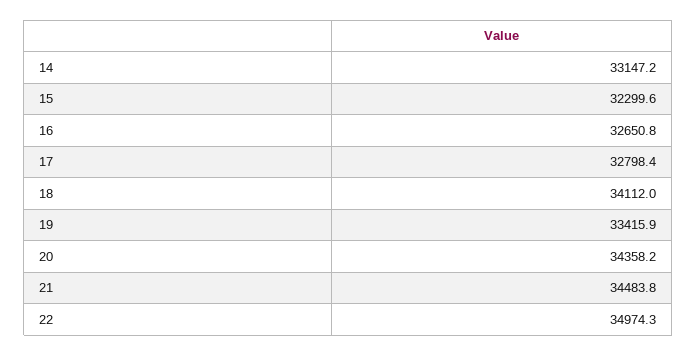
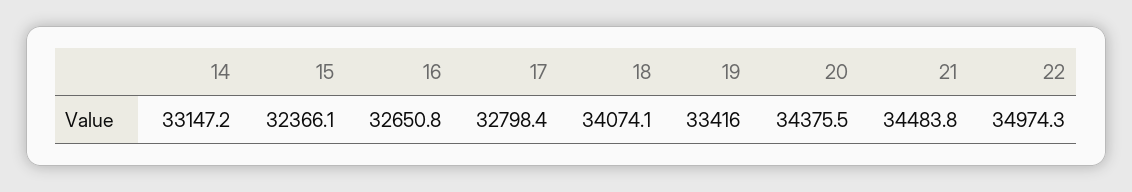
15: 32299.6 -> 32366.1
18: 34112 -> 34074.1
19: 33415.9 -> 33416
20: 34358.2 -> 34375.5

